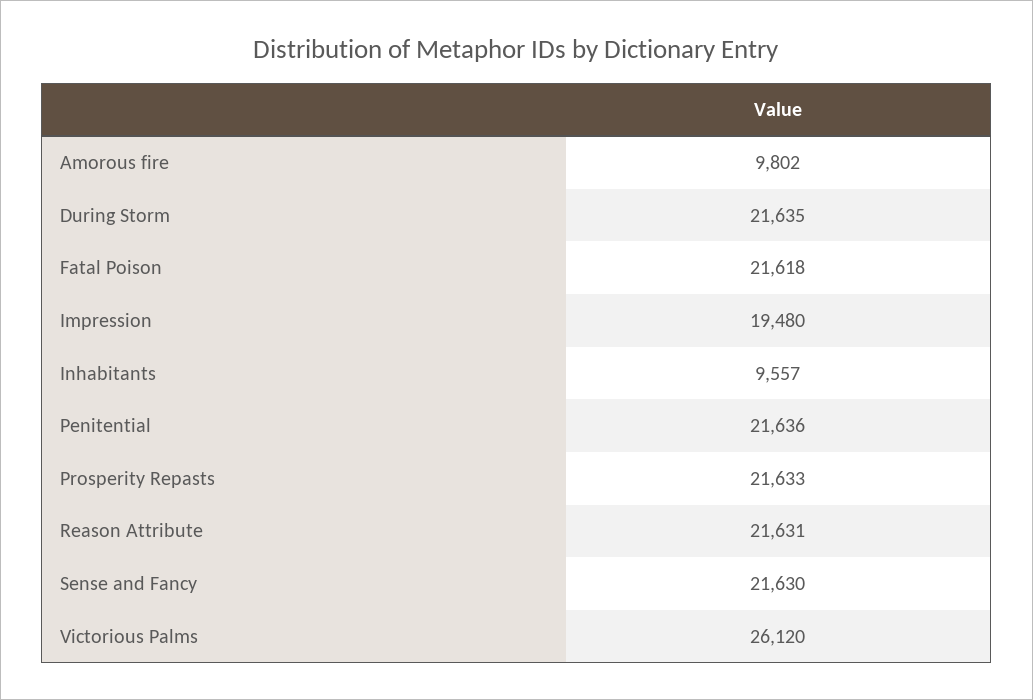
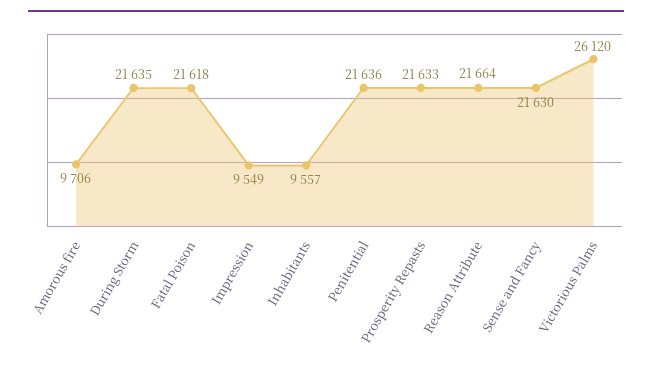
Amorous fire: 9802 -> 9706
Impression: 19480 -> 9549
Reason Attribute: 21631 -> 21664

